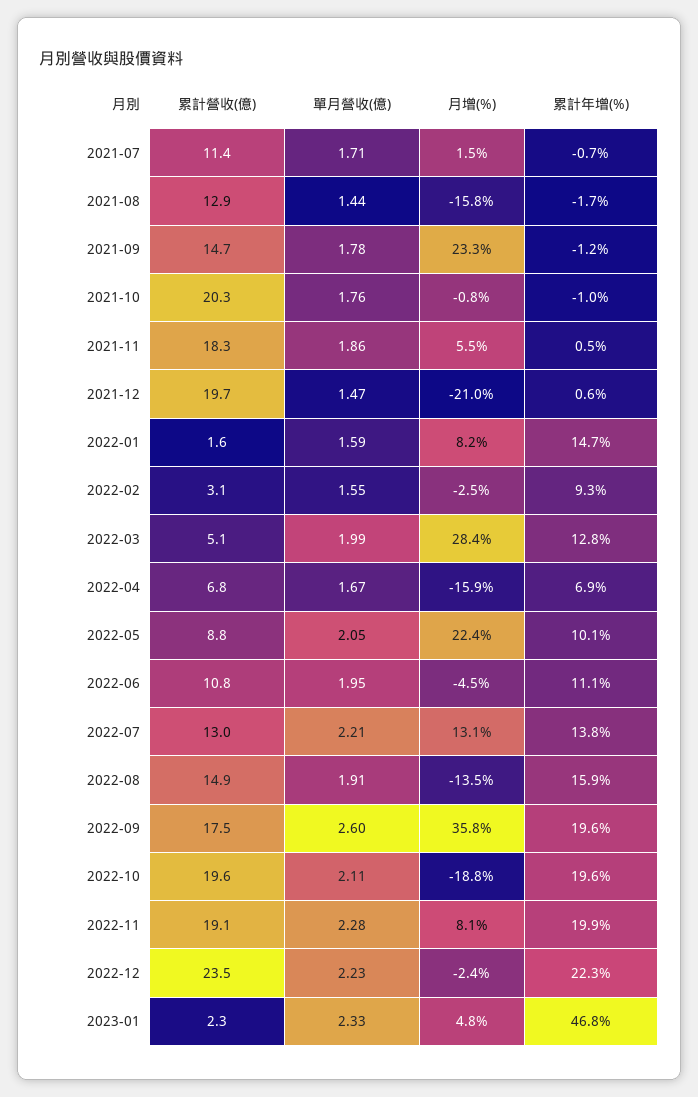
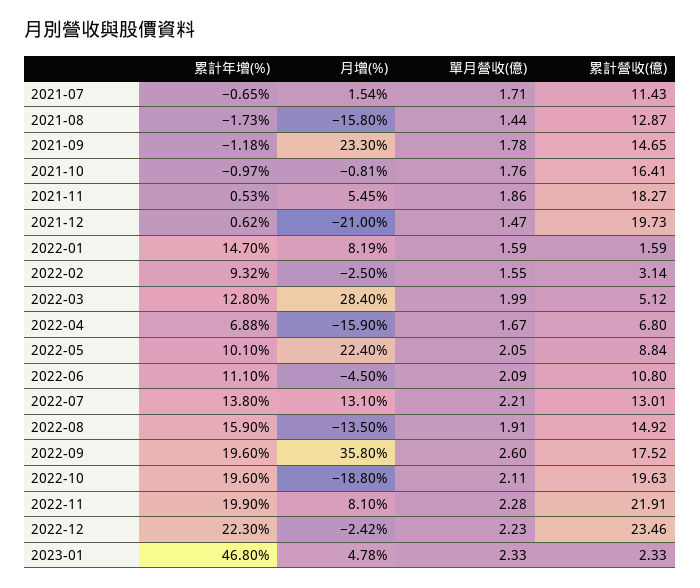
累計營收(億), 2021-10: 20.3 -> 16.41
單月營收(億), 2022-06: 1.95 -> 2.09
累計營收(億), 2022-11: 19.1 -> 21.91

